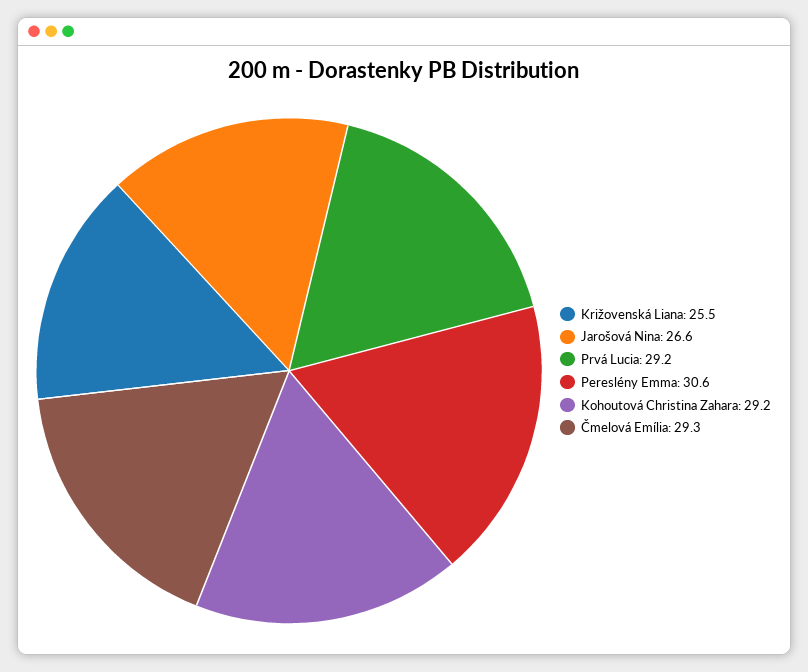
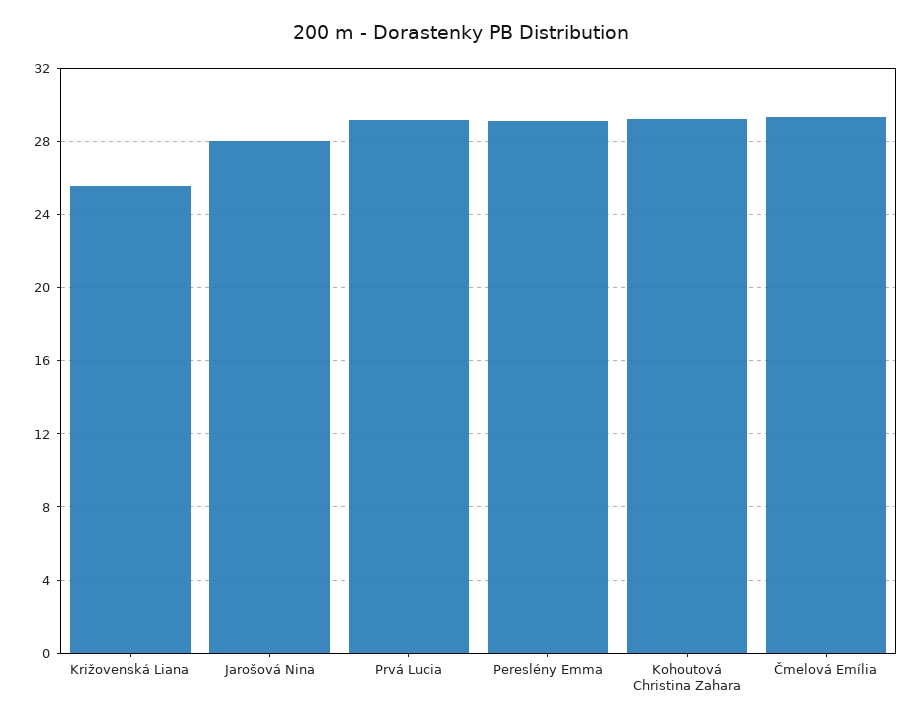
Jarošová Nina: 26.6 -> 28
Pereslény Emma: 30.6 -> 29

